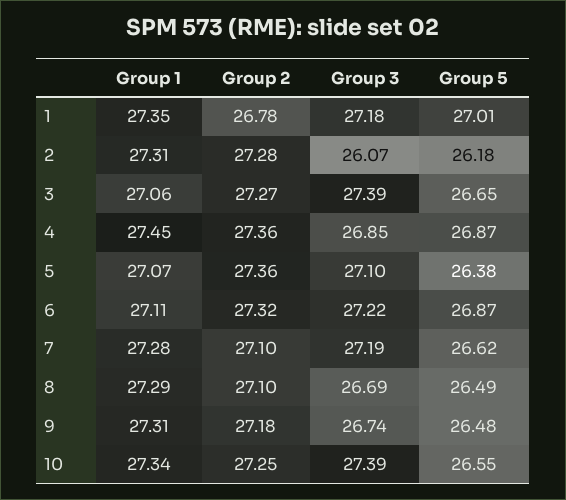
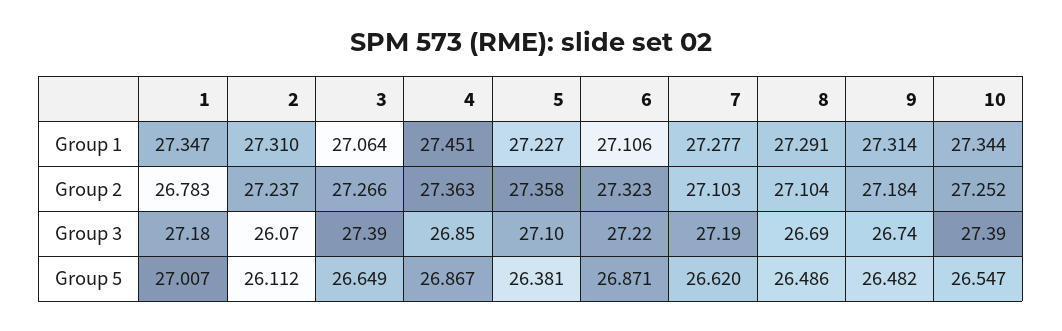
Group 2, 2: 27.28 -> 27.237
Group 5, 2: 26.18 -> 26.112
Group 1, 5: 27.07 -> 27.227

